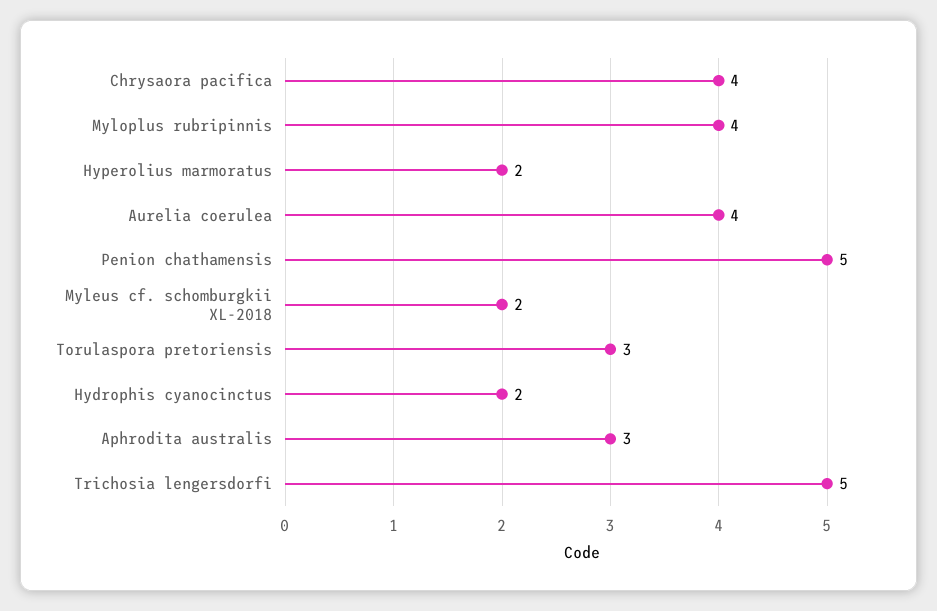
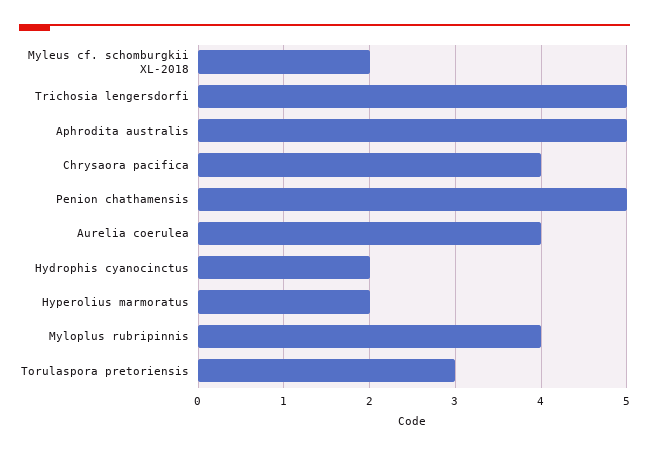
Aphrodita australis: 3 -> 5

